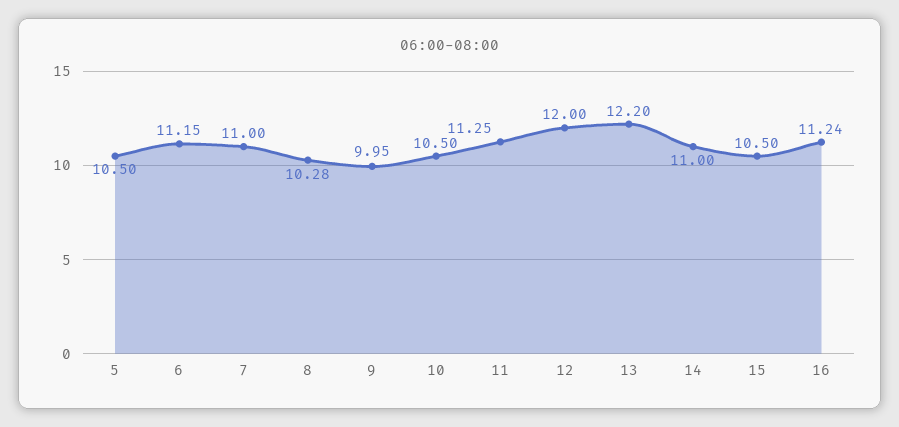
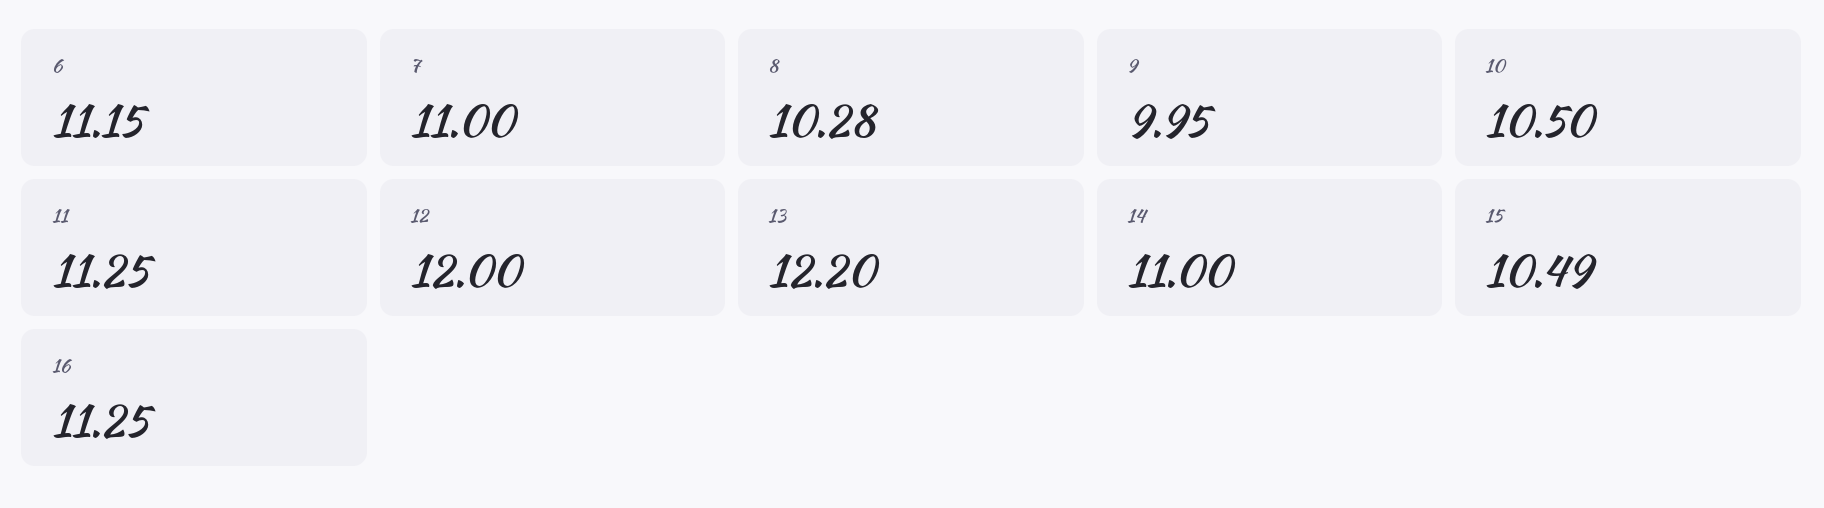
5: 10.5 -> none
15: 10.5 -> 10.49
16: 11.24 -> 11.25

